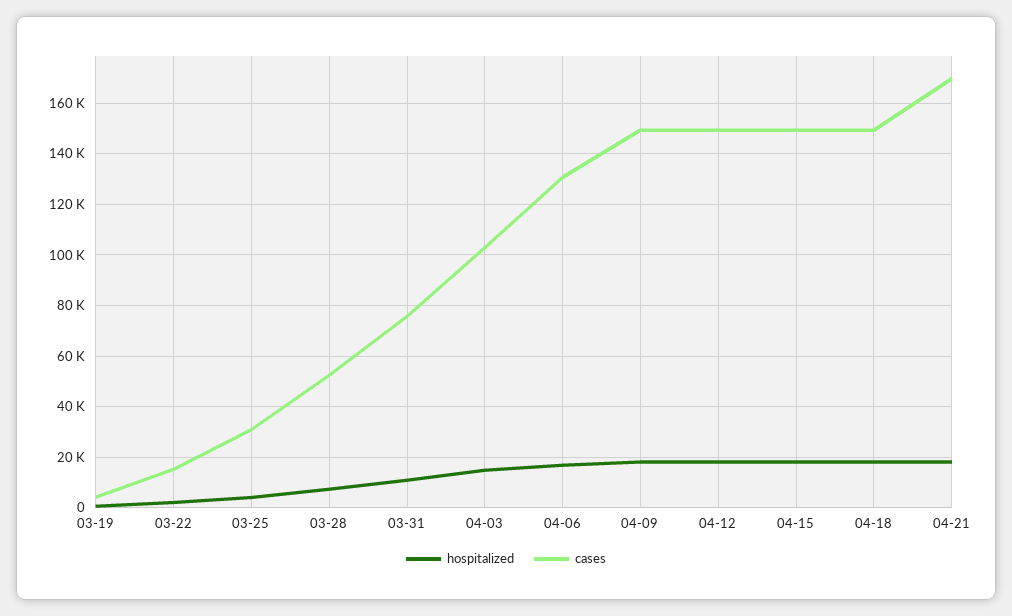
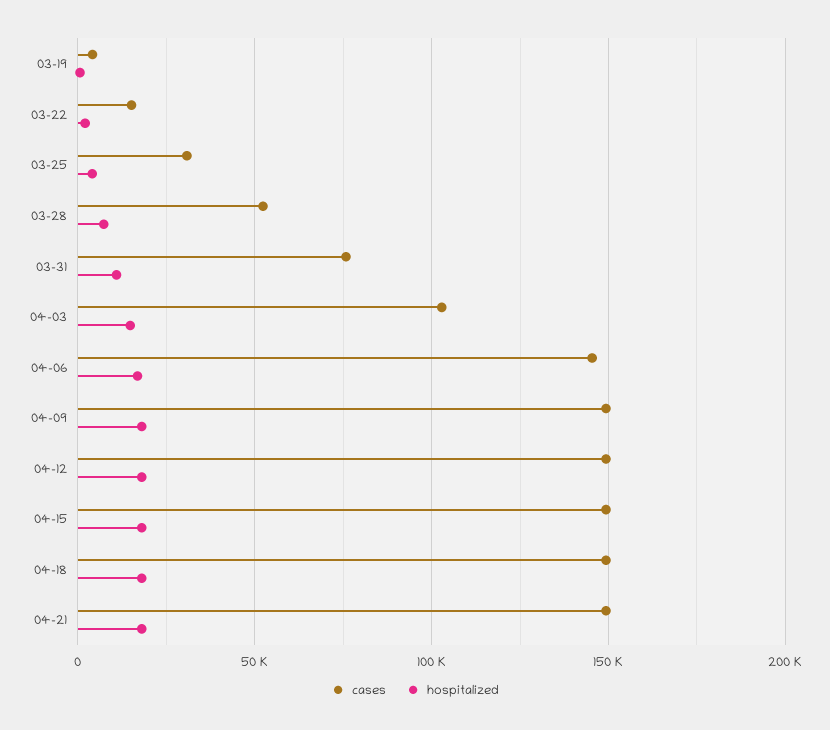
cases, 04-06: 130000 -> 145000
cases, 04-21: 170000 -> 150000

